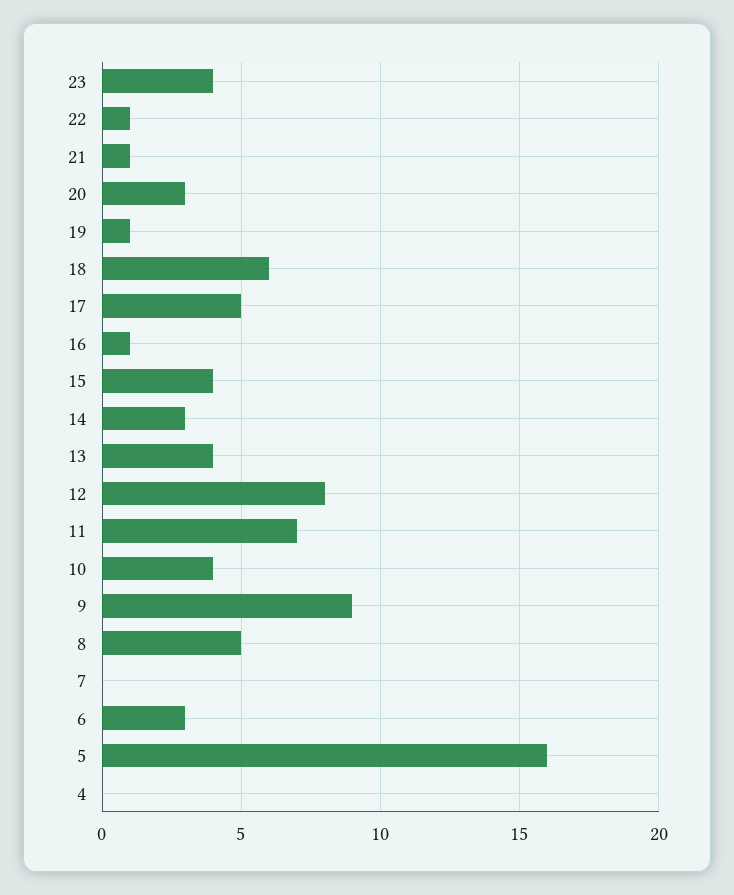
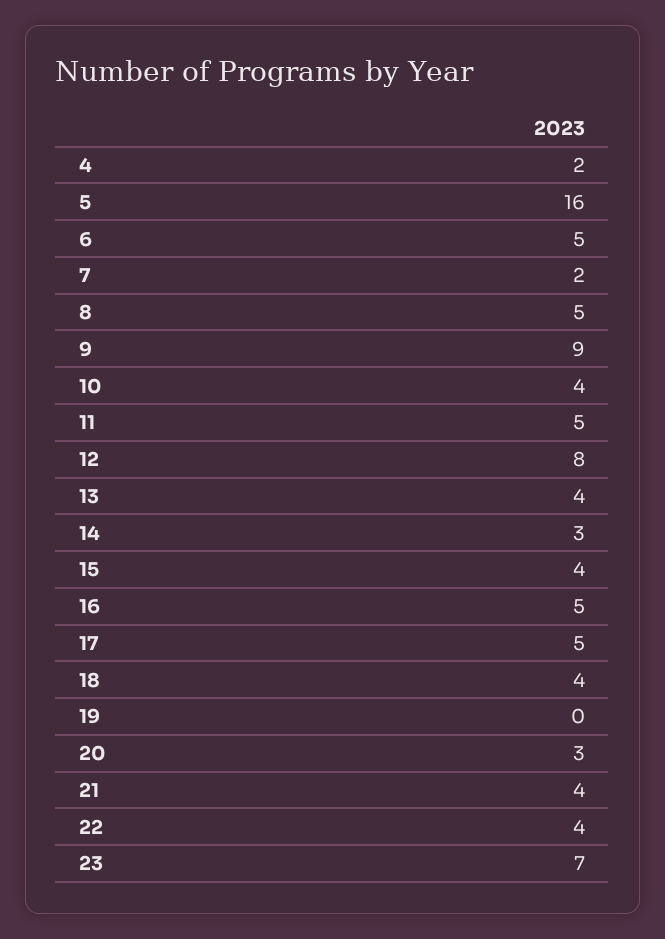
23: 4 -> 7
22: 1 -> 4
21: 1 -> 4
19: 1 -> 0
18: 6 -> 4
16: 1 -> 5
11: 7 -> 5
7: 0 -> 2
6: 3 -> 5
4: 0 -> 2

